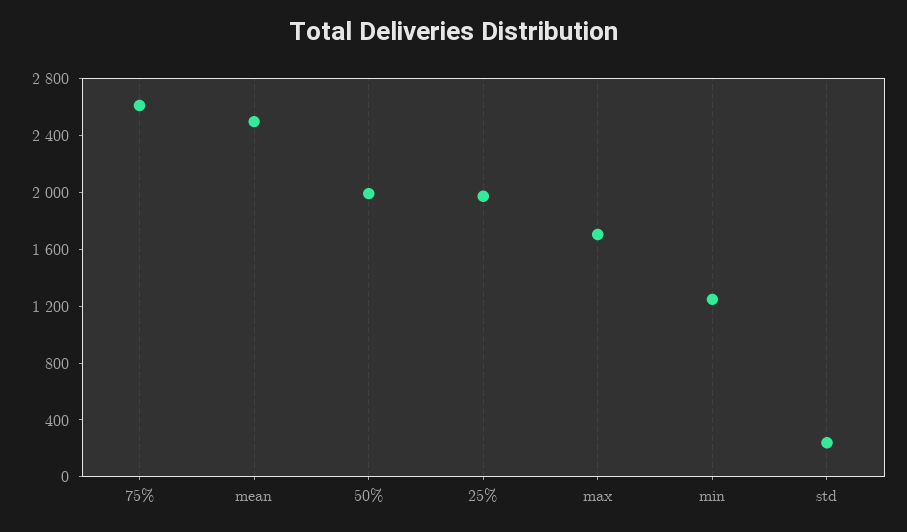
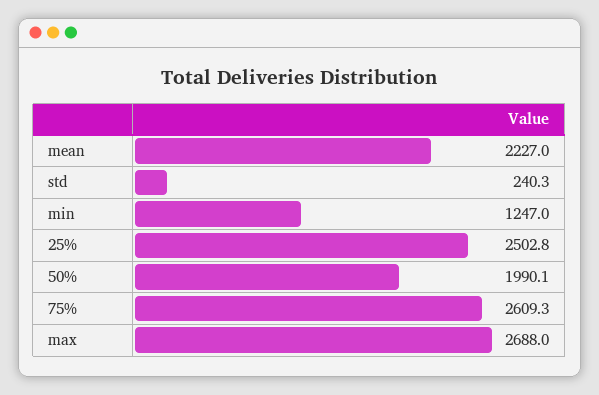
mean: 2500 -> 2227
25%: 2000 -> 2502.8
max: 1700 -> 2688

